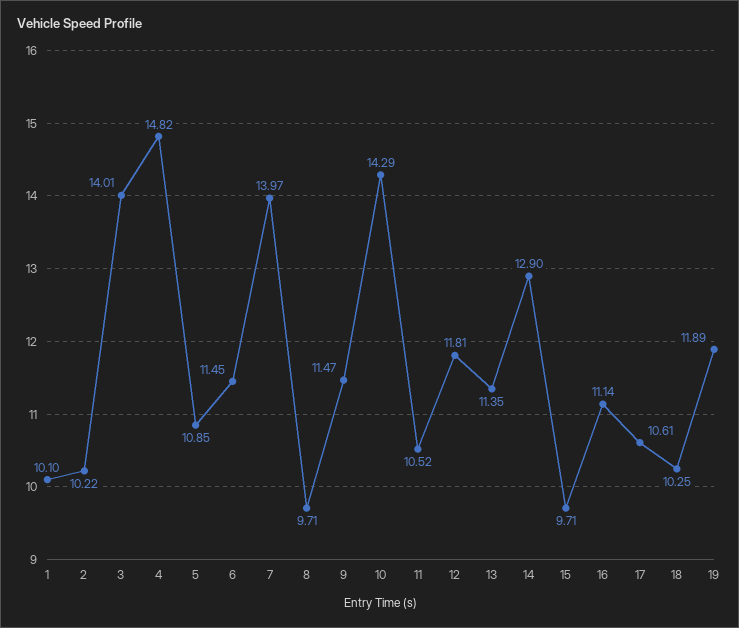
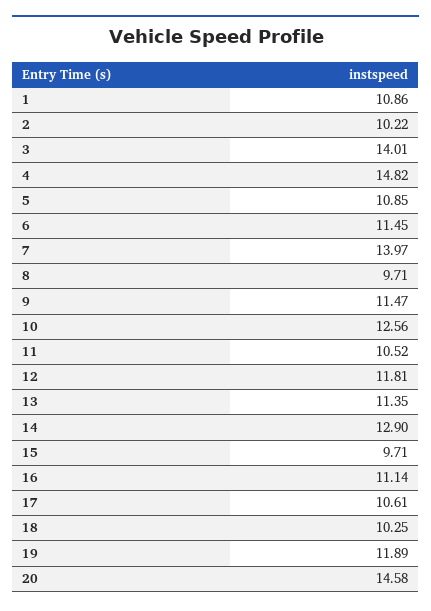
1: 10.1 -> 10.86
10: 14.29 -> 12.56
20: none -> 14.58

